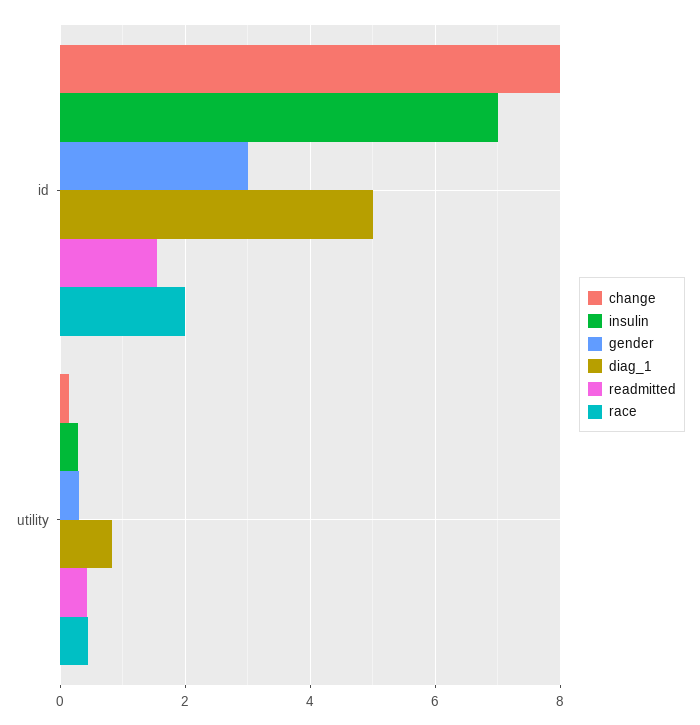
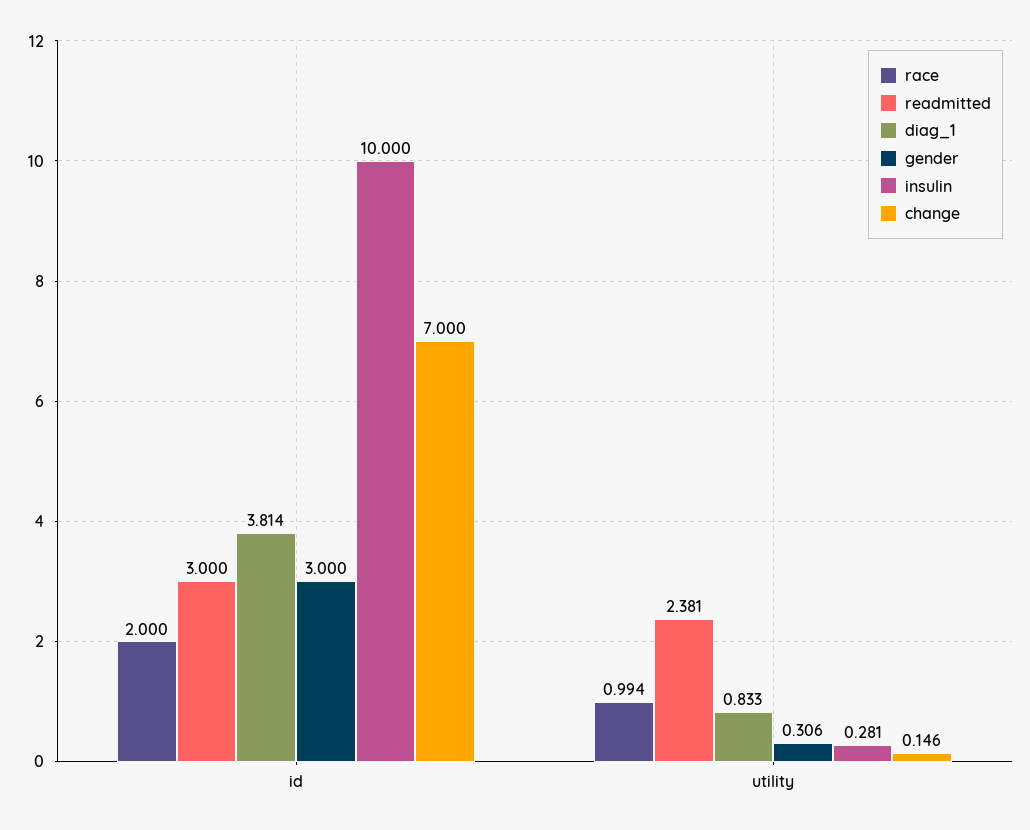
change, id: 8 -> 7
insulin, id: 7 -> 10
diag_1, id: 5 -> 3.814
readmitted, id: 1.6 -> 3
readmitted, utility: 0.4 -> 2.381
race, utility: 0.4 -> 0.994

